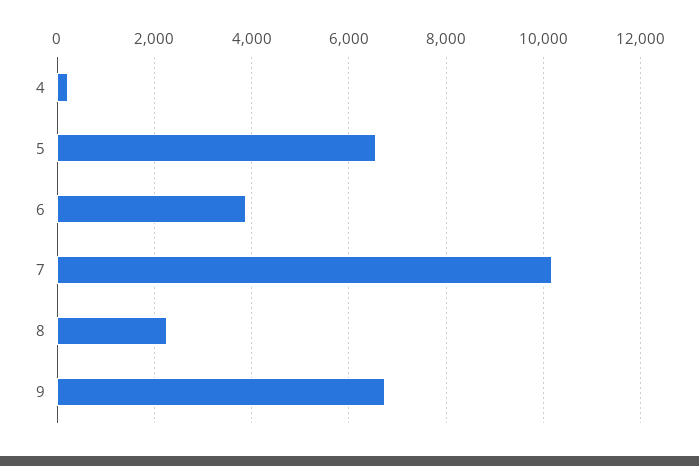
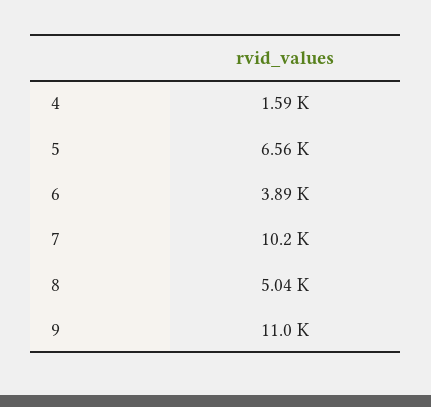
4: 200 -> 1590
8: 2200 -> 5040
9: 6800 -> 11000

